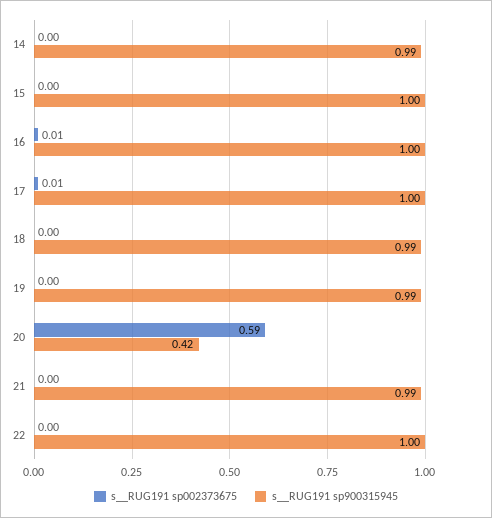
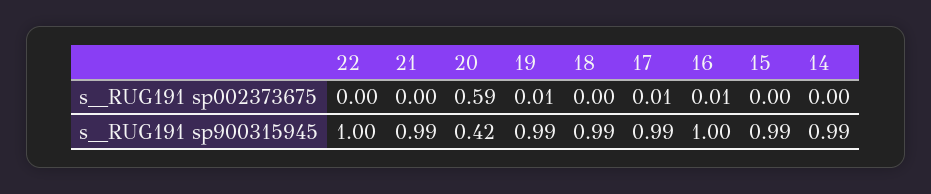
s__RUG191 sp900315945, 15: 1 -> 0.99
s__RUG191 sp900315945, 17: 1 -> 0.99
s__RUG191 sp002373675, 19: 0 -> 0.01

